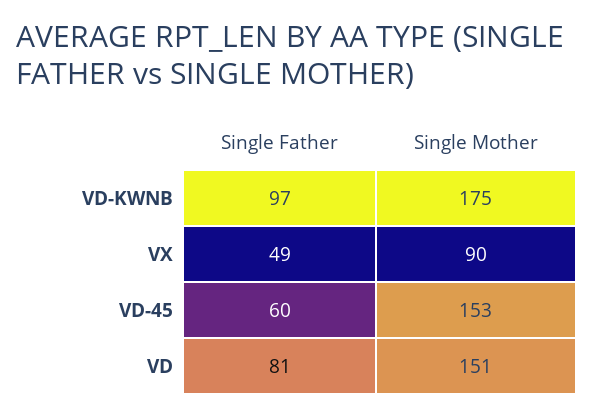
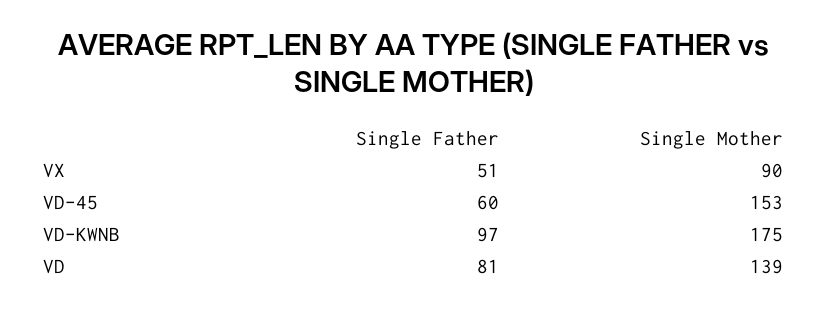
Single Father, VX: 49 -> 51
Single Mother, VD: 151 -> 139

